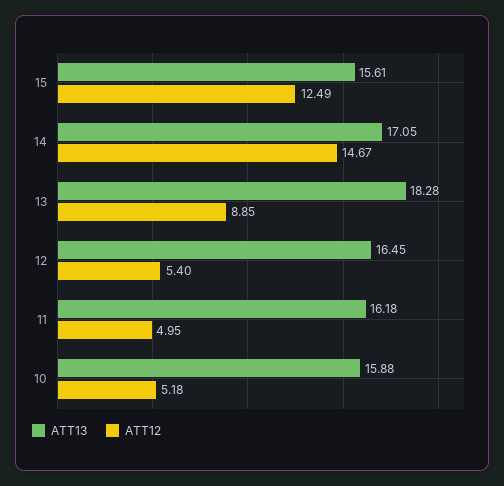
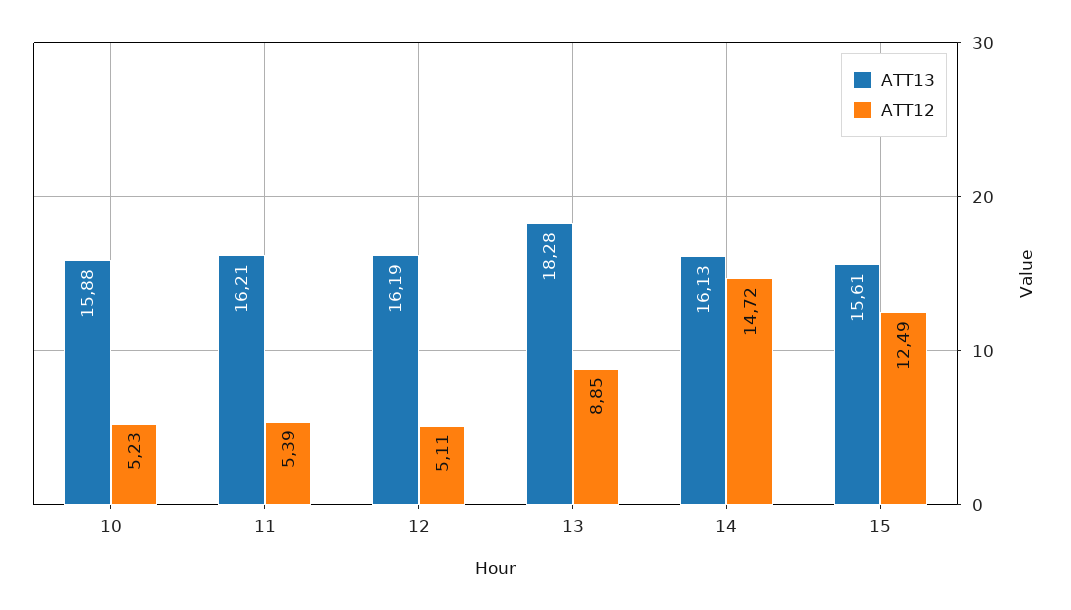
ATT13, 14: 17.05 -> 16.13
ATT12, 14: 14.67 -> 14.72
ATT13, 12: 16.45 -> 16.19
ATT12, 12: 5.4 -> 5.11
ATT13, 11: 16.18 -> 16.21
ATT12, 11: 4.95 -> 5.39
ATT12, 10: 5.18 -> 5.23

